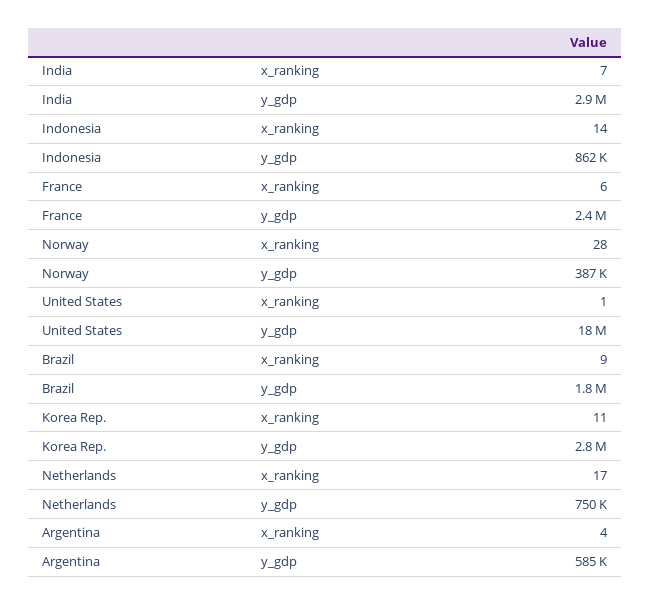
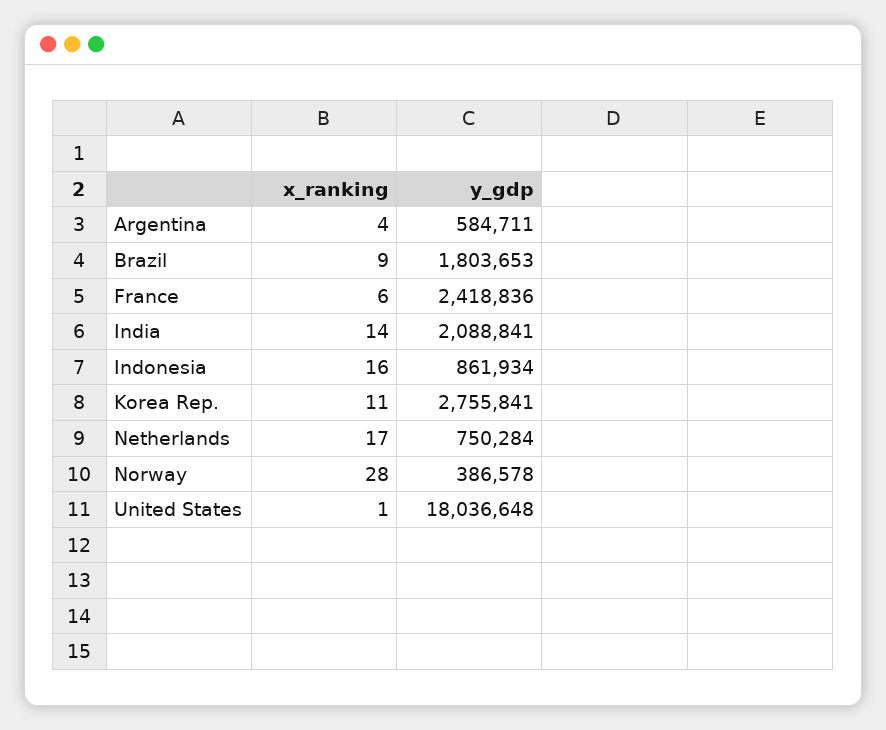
India, x_ranking: 7 -> 14
India, y_gdp: 2900000 -> 2088841
Indonesia, x_ranking: 14 -> 16

